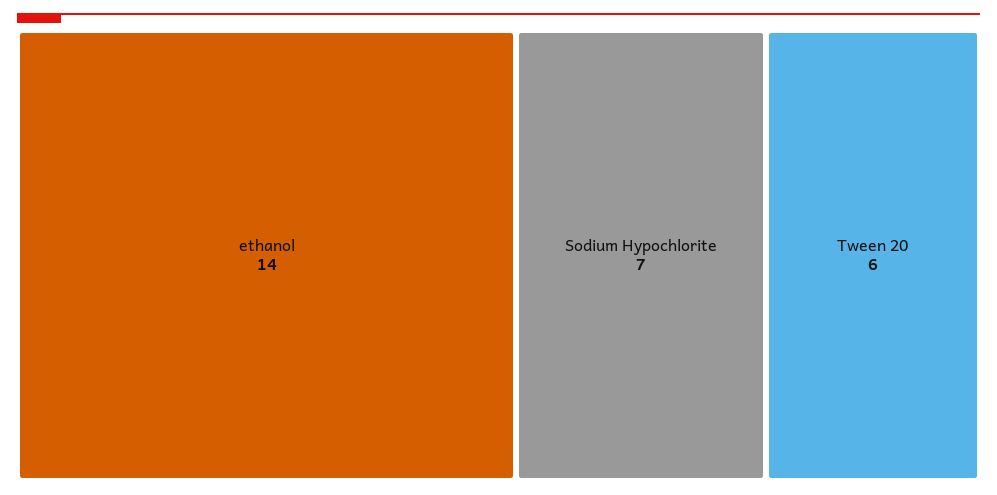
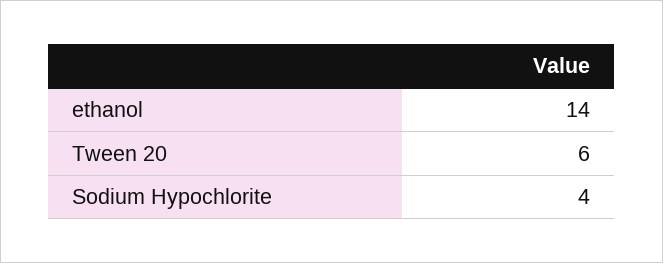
Sodium Hypochlorite: 7 -> 4

